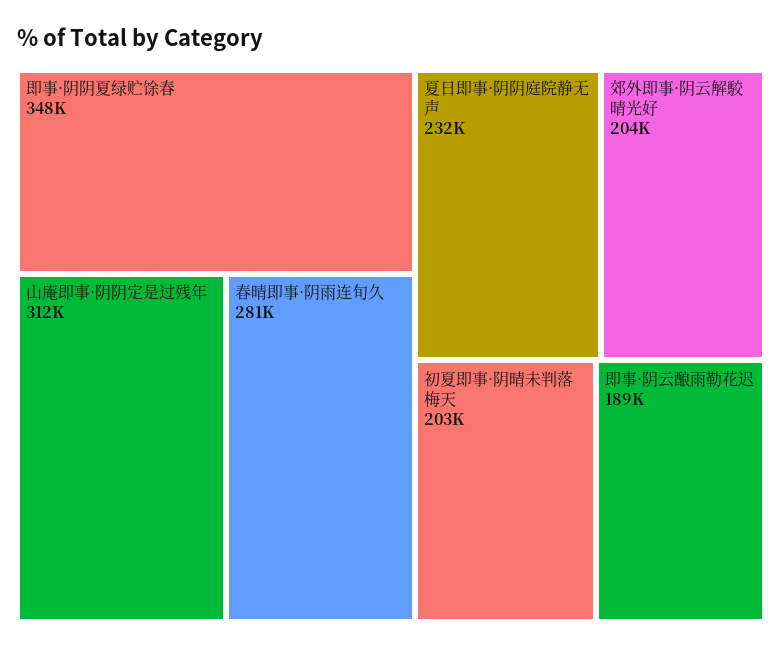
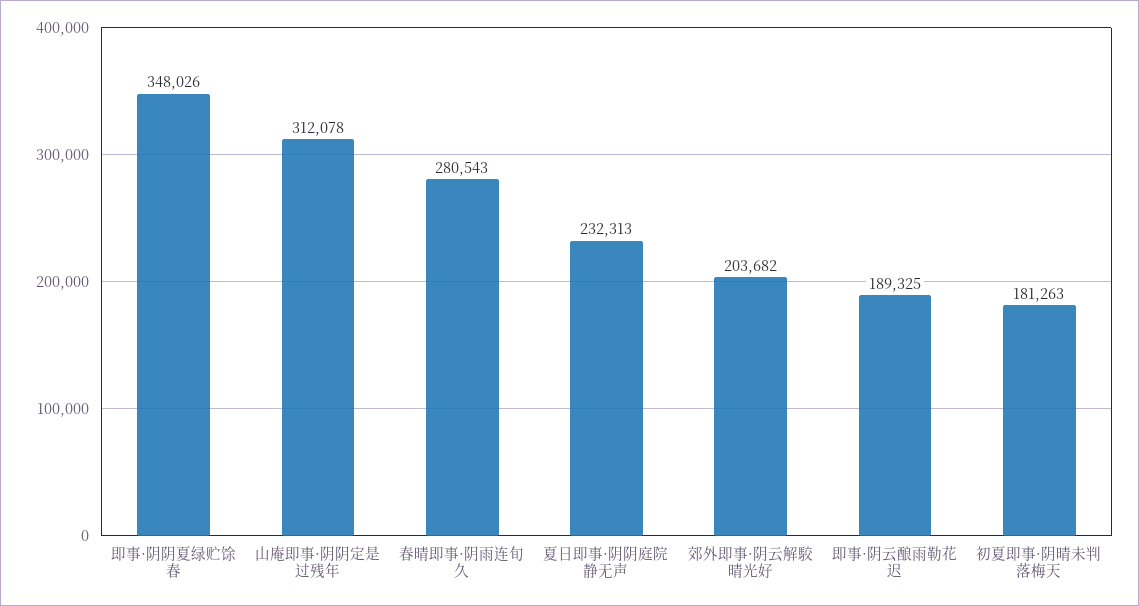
初夏即事·阴晴未判落梅天: 203000 -> 181263

